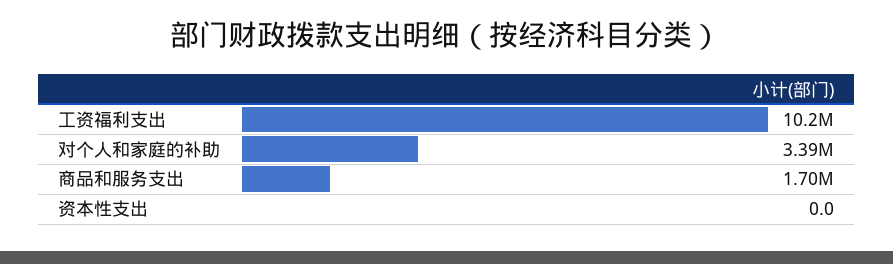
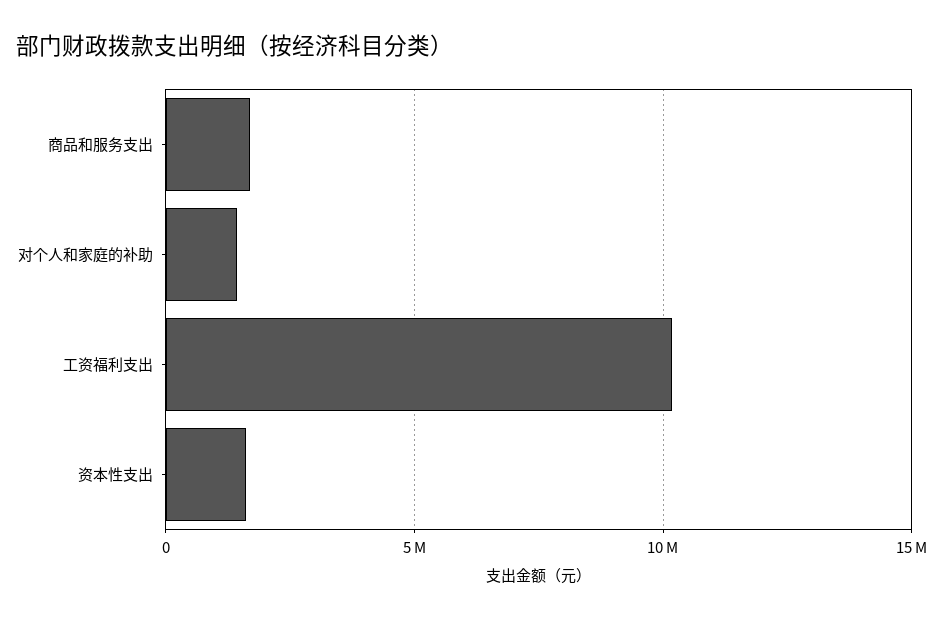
对个人和家庭的补助: 3390000 -> 1500000
资本性支出: 0 -> 1500000

